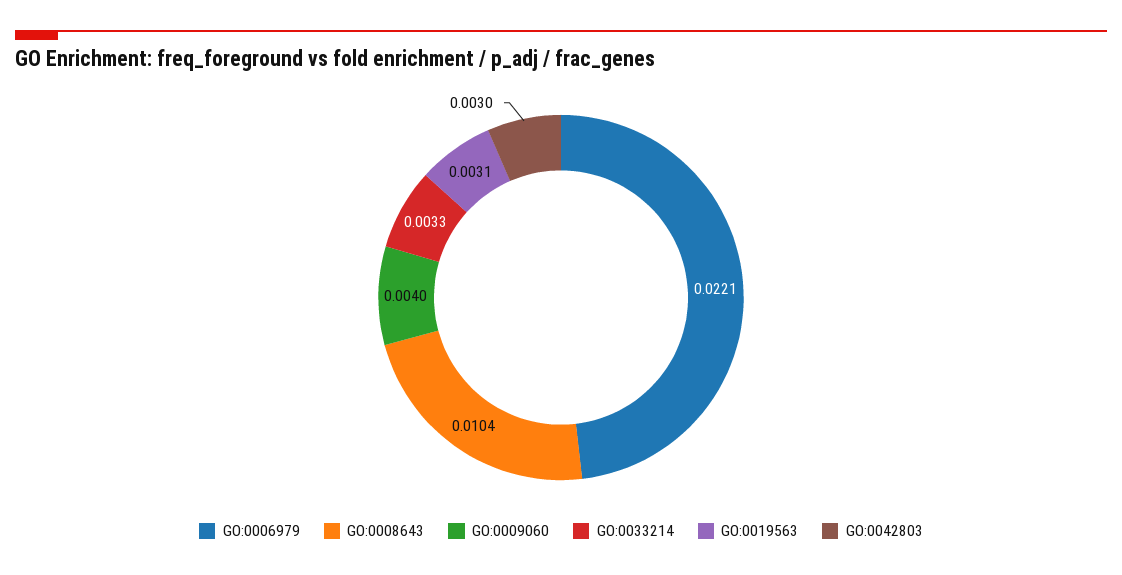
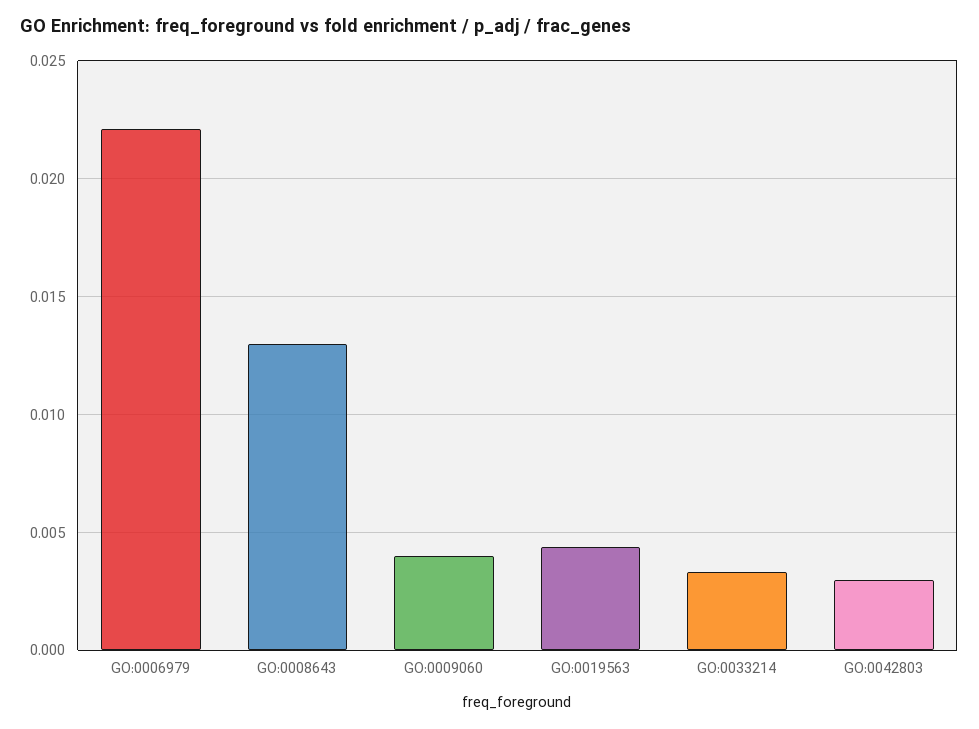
GO:0008643: 0.0104 -> 0.013
GO:0019563: 0.0031 -> 0.0045

